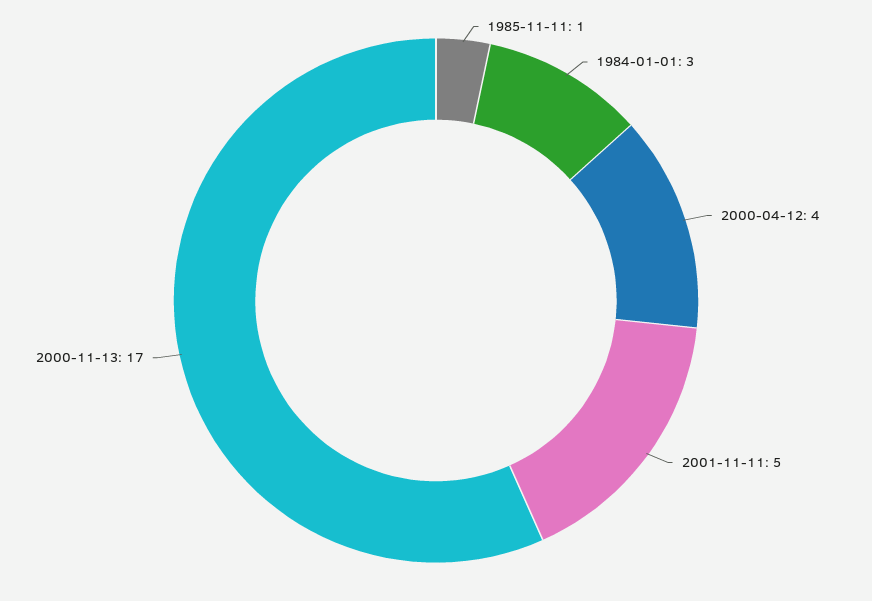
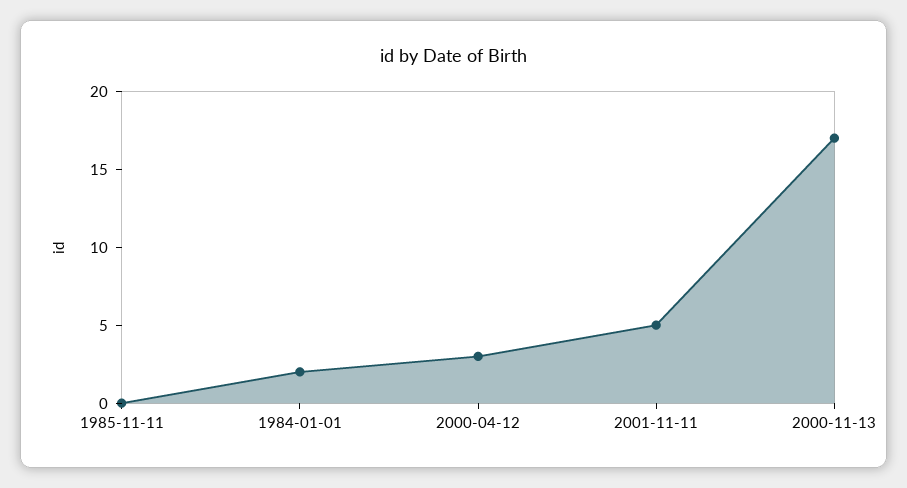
1985-11-11: 1 -> 0
1984-01-01: 3 -> 2
2000-04-12: 4 -> 3

